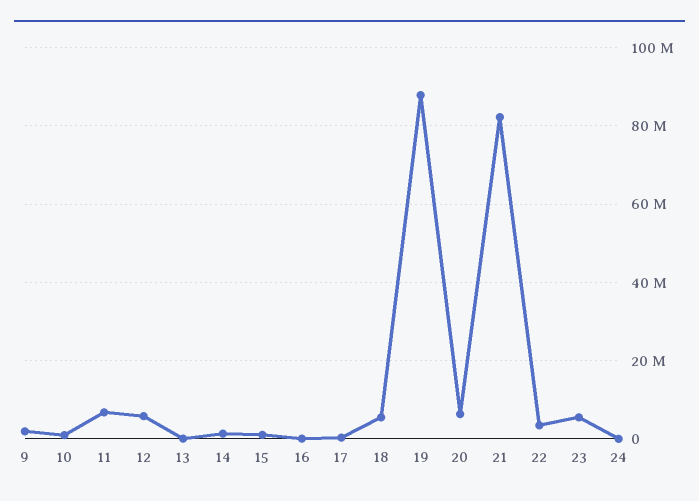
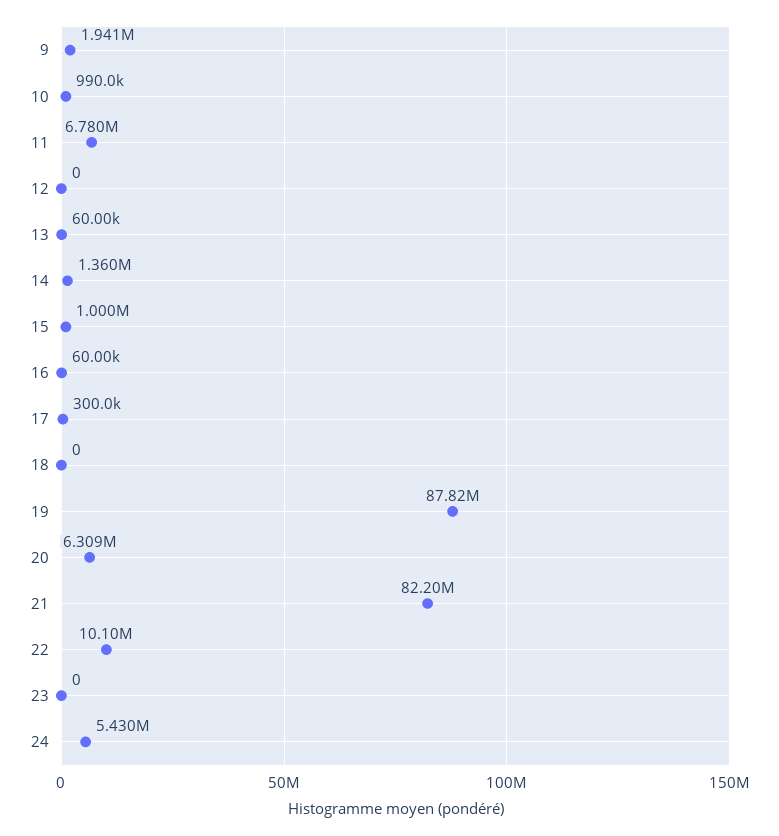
12: 6000000 -> 0
18: 6000000 -> 0
22: 4000000 -> 10100000
23: 6000000 -> 0
24: 0 -> 5430000

